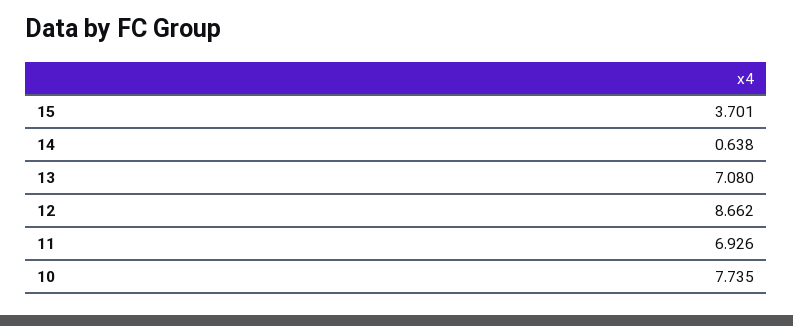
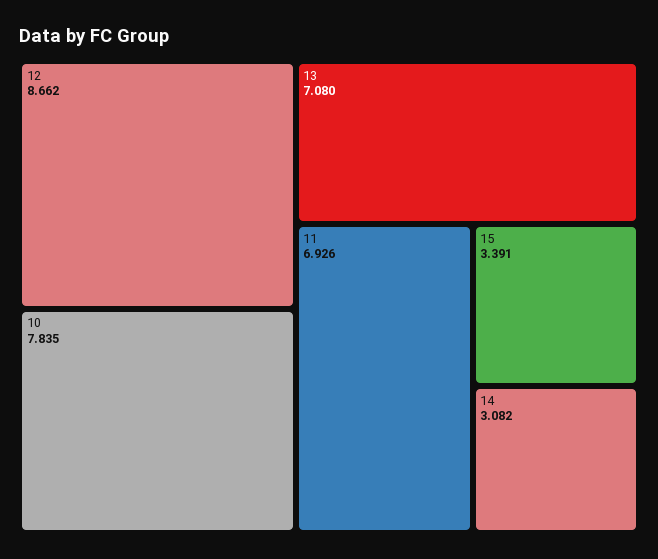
15: 3.701 -> 3.391
14: 0.638 -> 3.082
10: 7.735 -> 7.835

